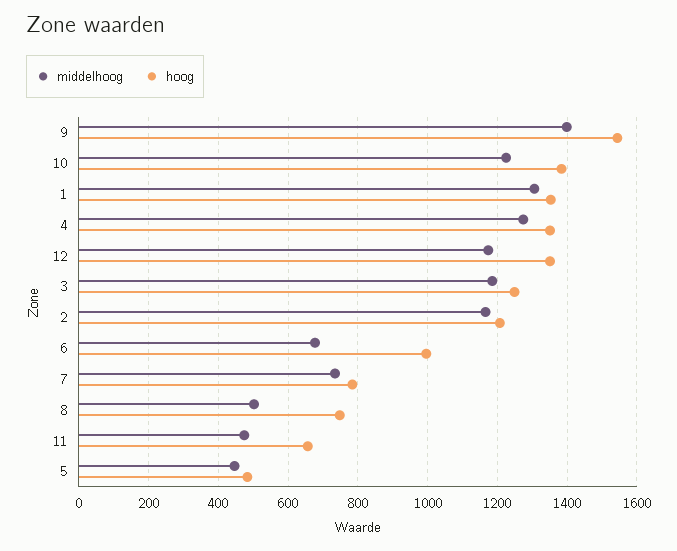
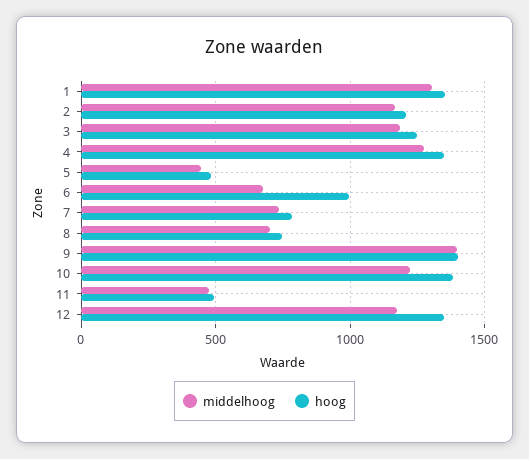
hoog, 9: 1540 -> 1400
middelhoog, 8: 500 -> 700
hoog, 11: 660 -> 500

